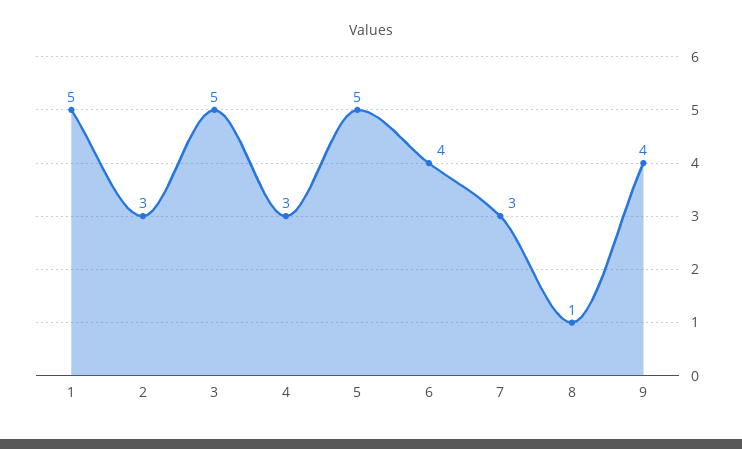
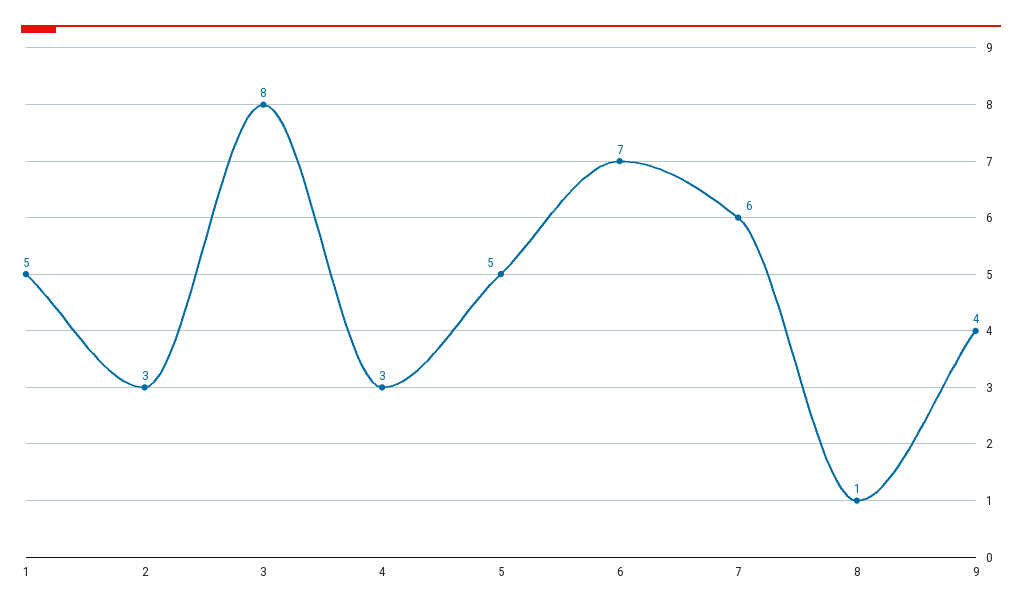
3: 5 -> 8
6: 4 -> 7
7: 3 -> 6

